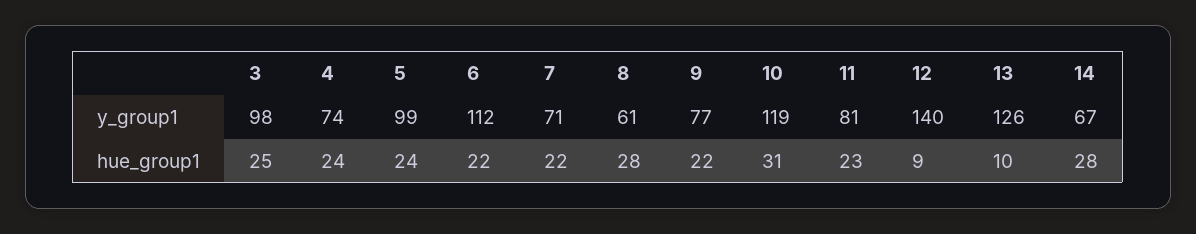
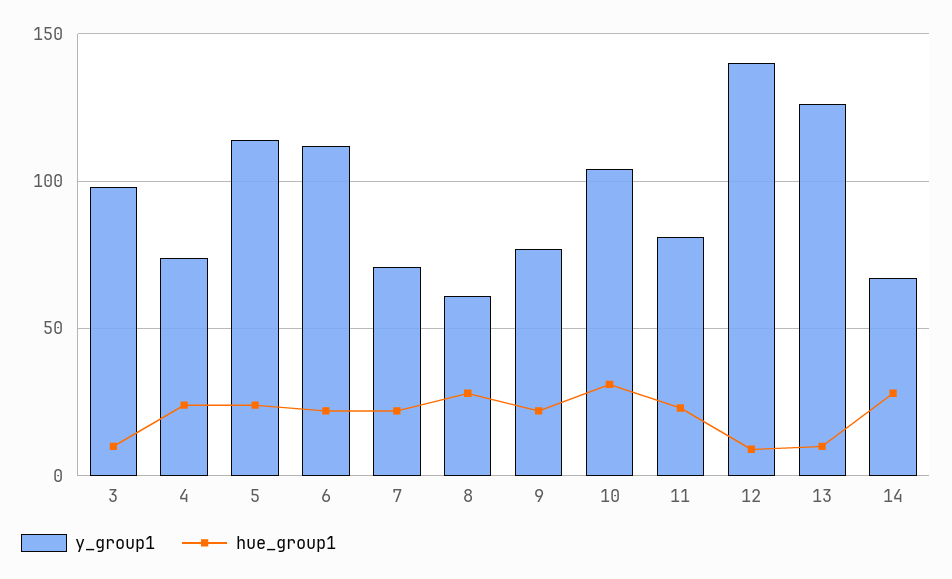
y_group1, 5: 99 -> 115
y_group1, 10: 119 -> 105
hue_group1, 3: 25 -> 10

